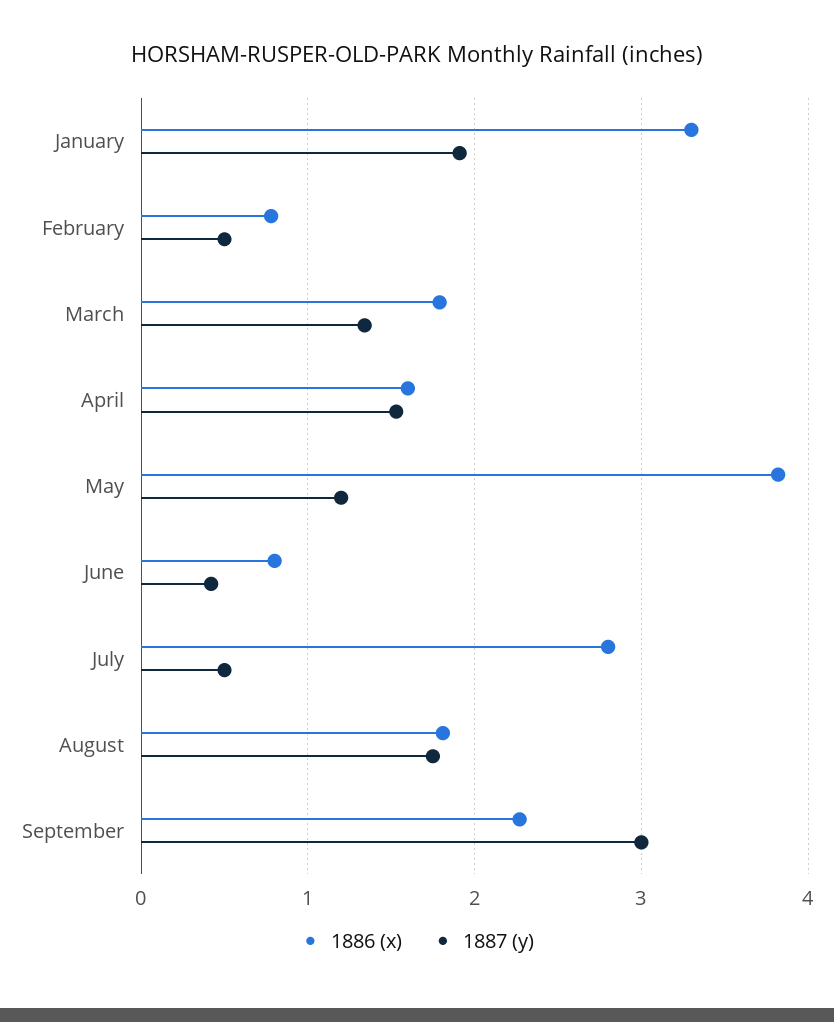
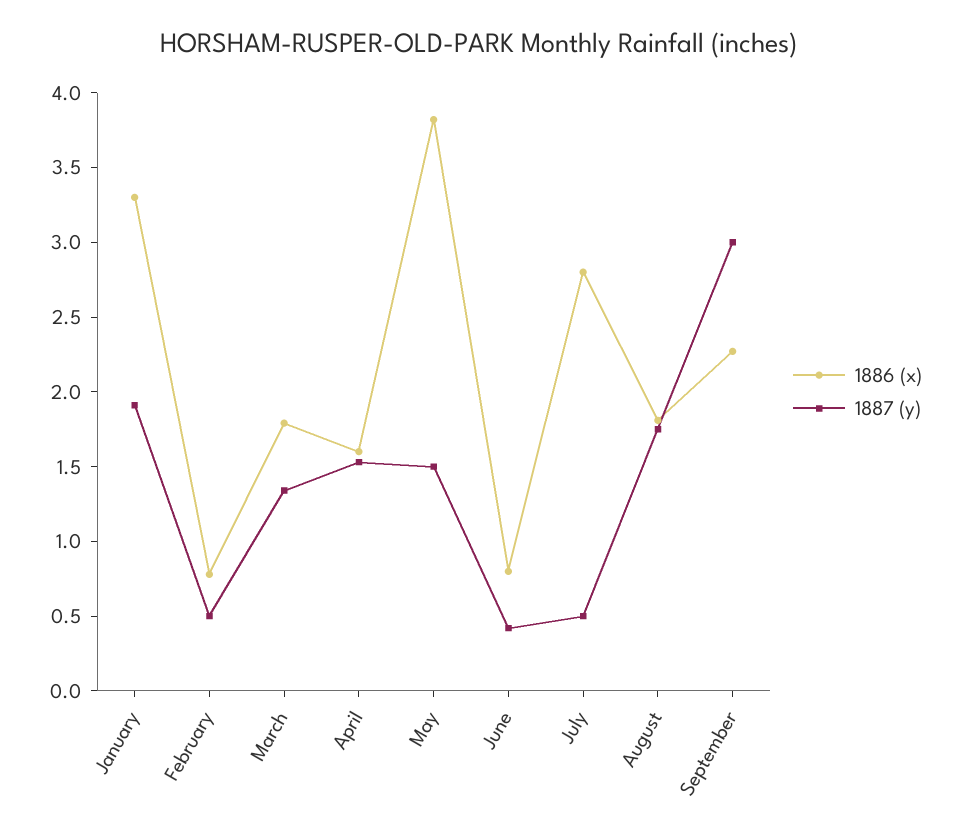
1887 (y), May: 1.2 -> 1.5

